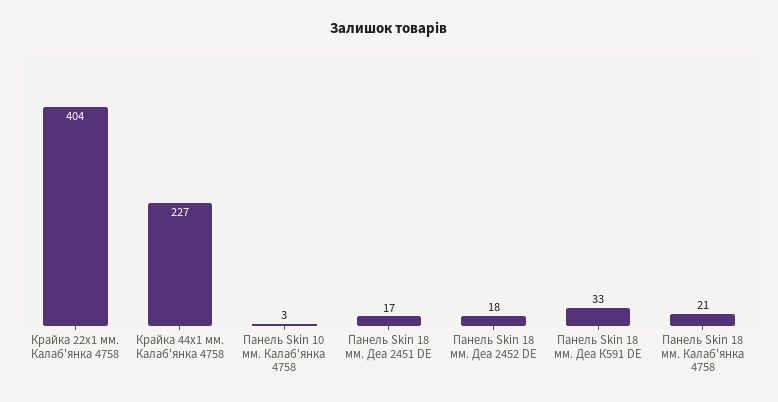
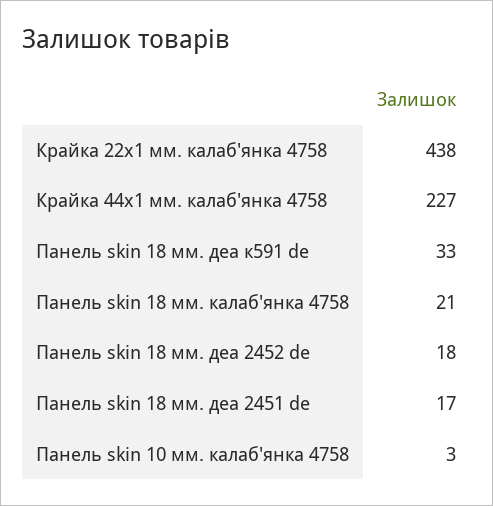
Крайка 22x1 мм. Калаб'янка 4758: 404 -> 438

